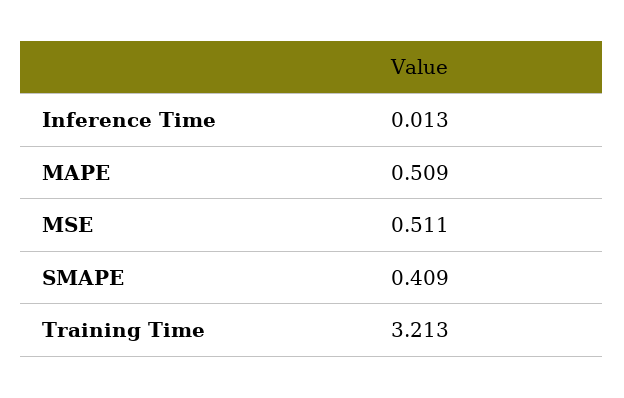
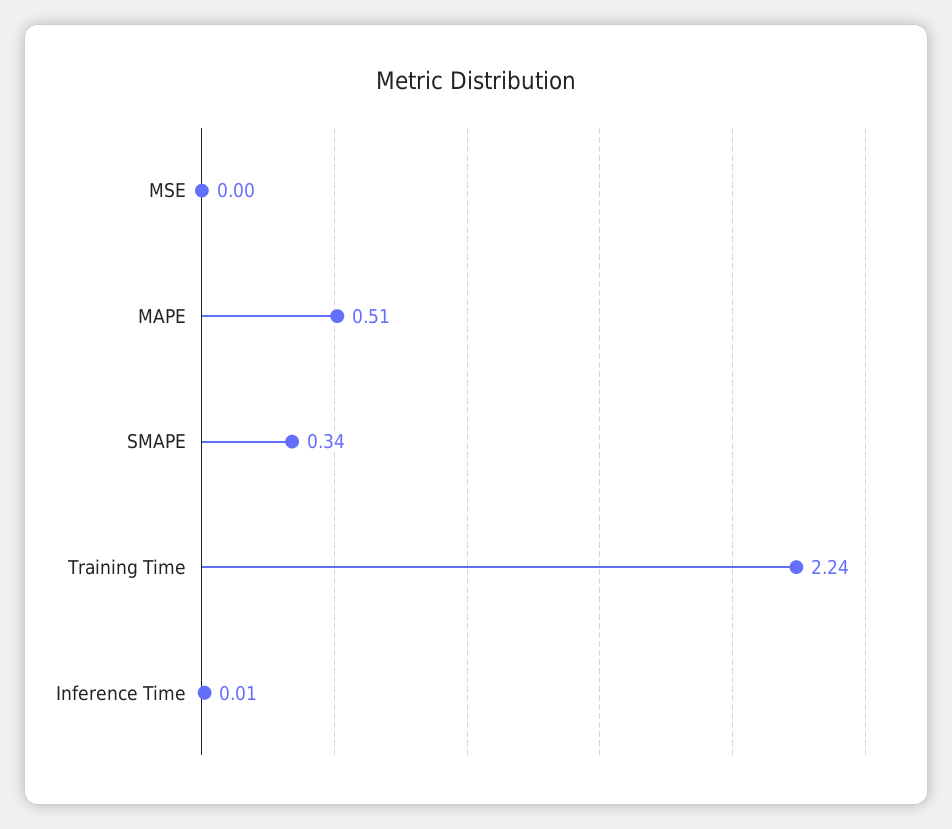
MSE: 0.511 -> 0
SMAPE: 0.409 -> 0.34
Training Time: 3.213 -> 2.24

